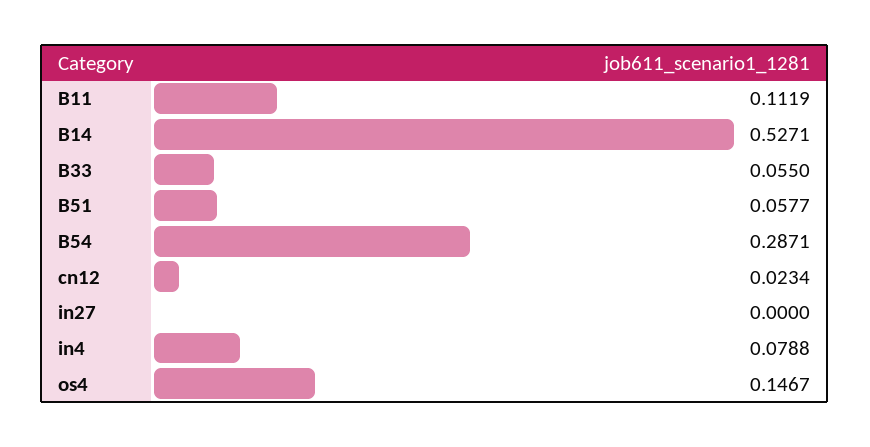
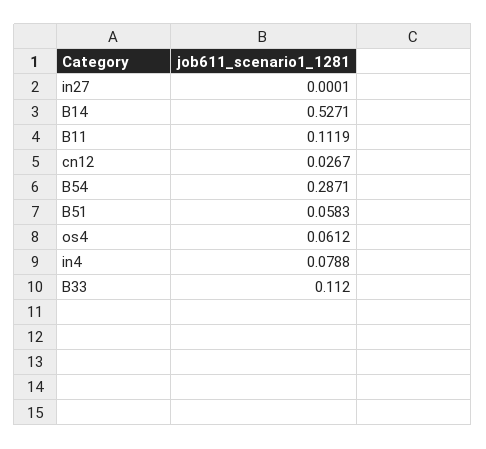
B33: 0.055 -> 0.112
B51: 0.0577 -> 0.0583
cn12: 0.0234 -> 0.0267
in27: 0 -> 0.0001
os4: 0.1467 -> 0.0612

